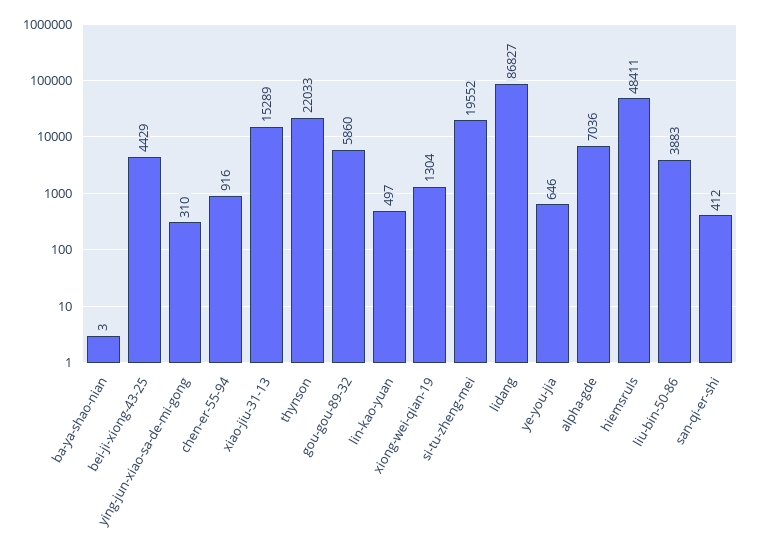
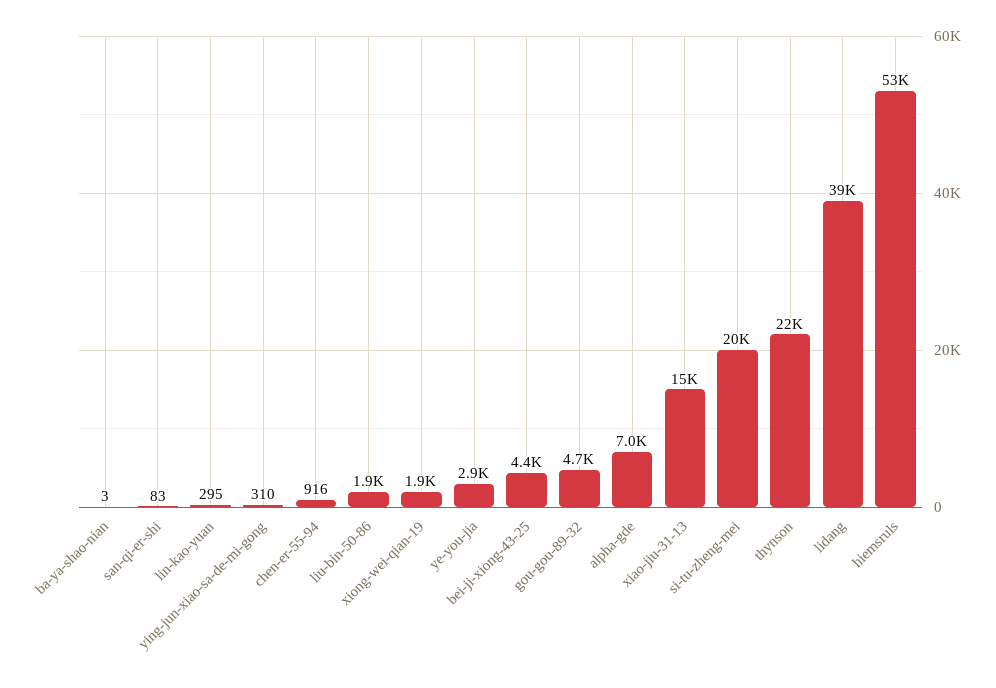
gou-gou-89-32: 5860 -> 4700
lin-kao-yuan: 497 -> 295
xiong-wei-qian-19: 1304 -> 1900
lidang: 86827 -> 39000
ye-you-jia: 646 -> 2900
hiemsruls: 48411 -> 53000
liu-bin-50-86: 3883 -> 1900
san-qi-er-shi: 412 -> 83

